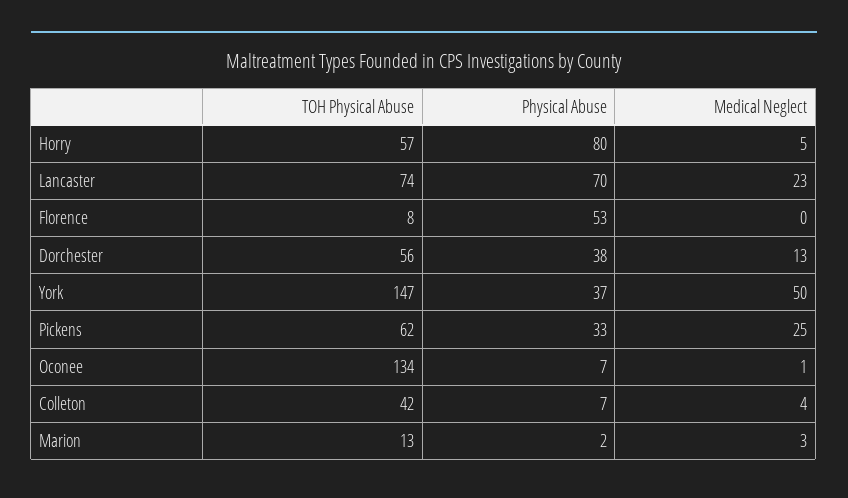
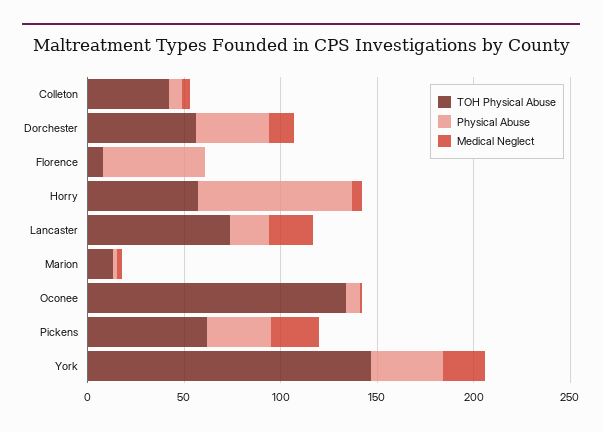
Physical Abuse, Lancaster: 70 -> 20
Medical Neglect, York: 50 -> 20

